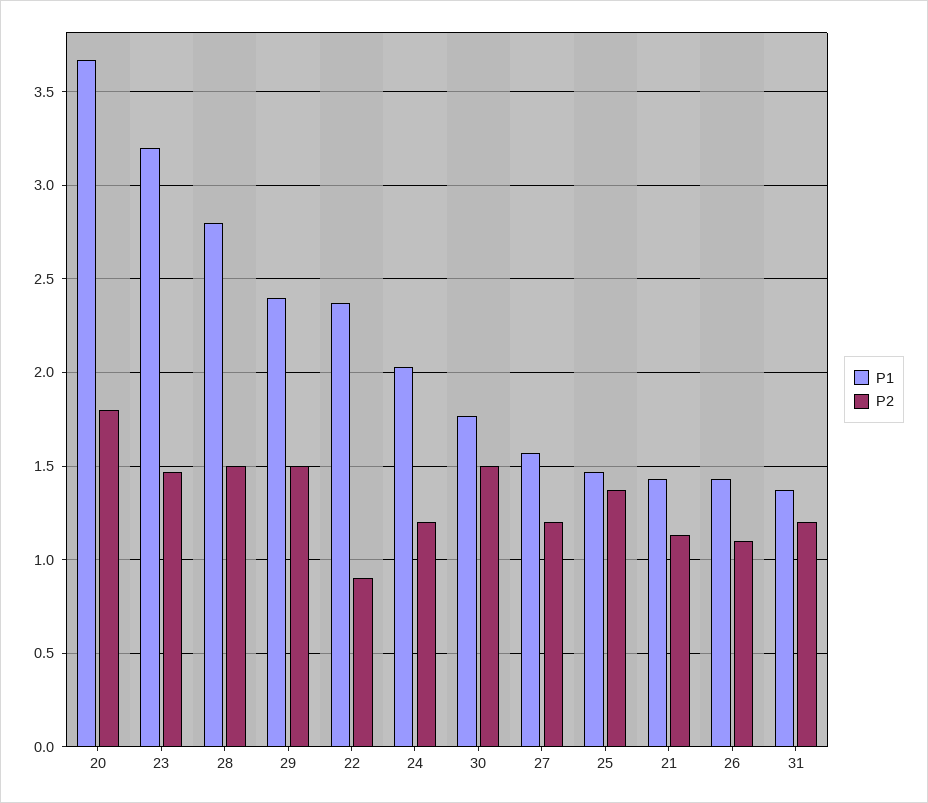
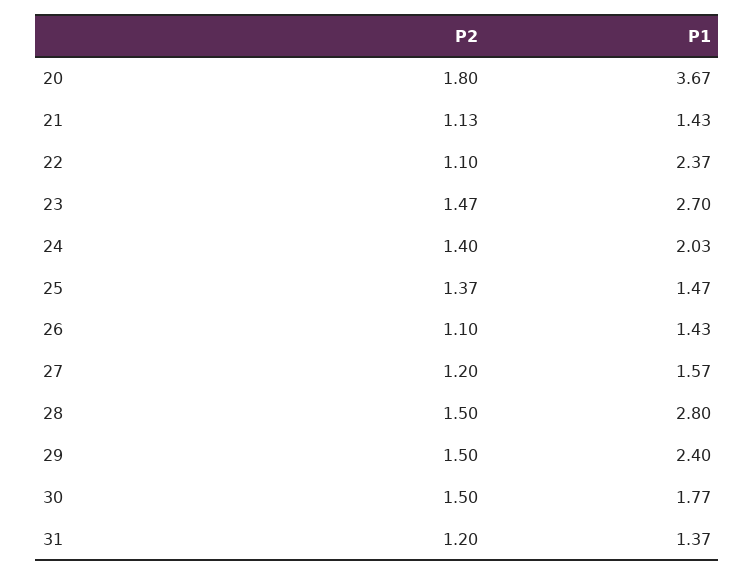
P1, 23: 3.2 -> 2.7
P2, 22: 0.9 -> 1.1
P2, 24: 1.2 -> 1.4

